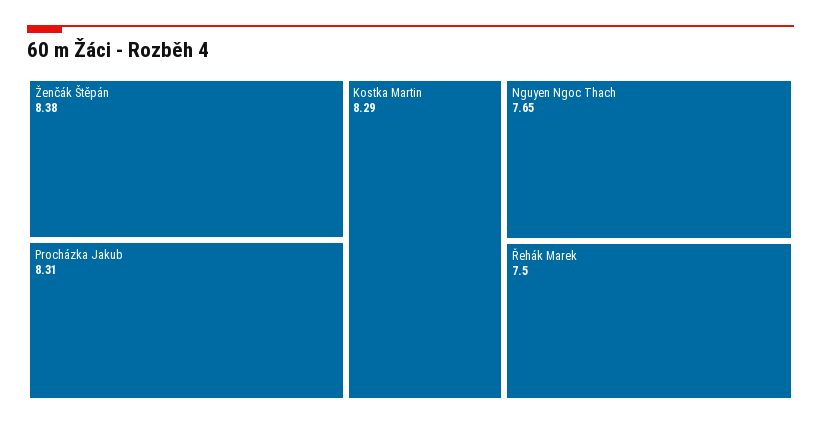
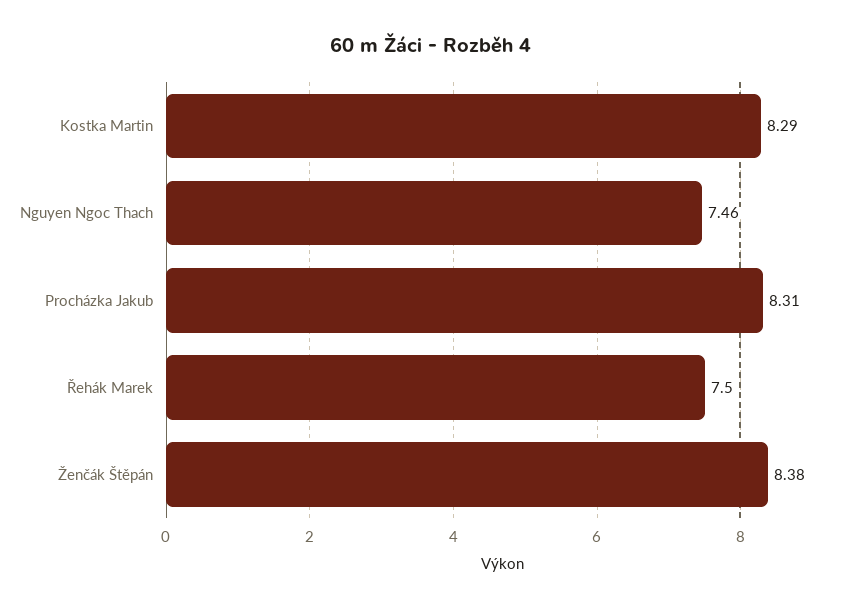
Nguyen Ngoc Thach: 7.65 -> 7.46

